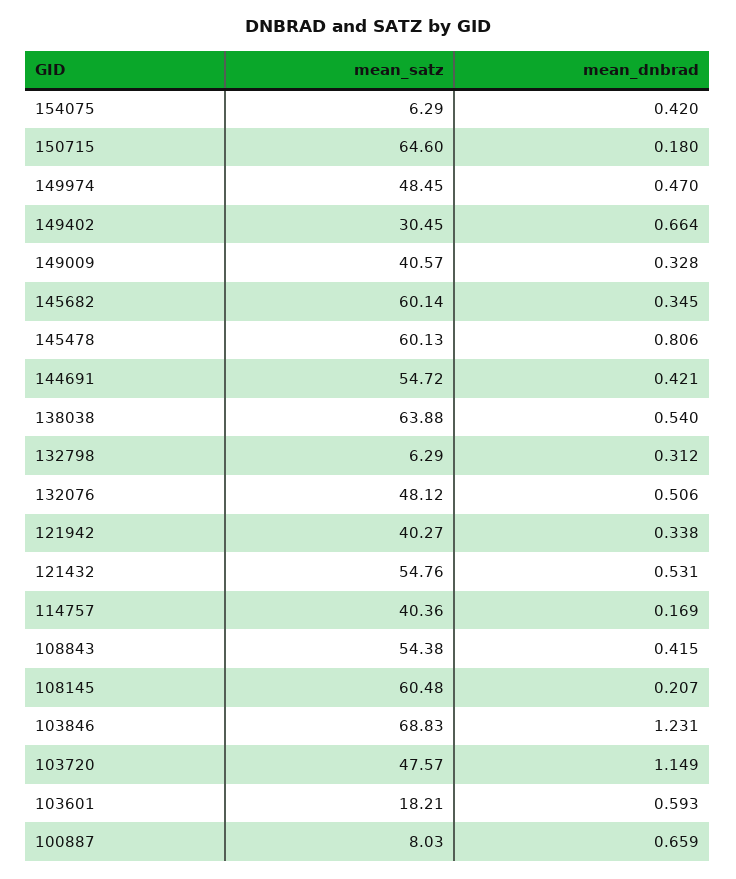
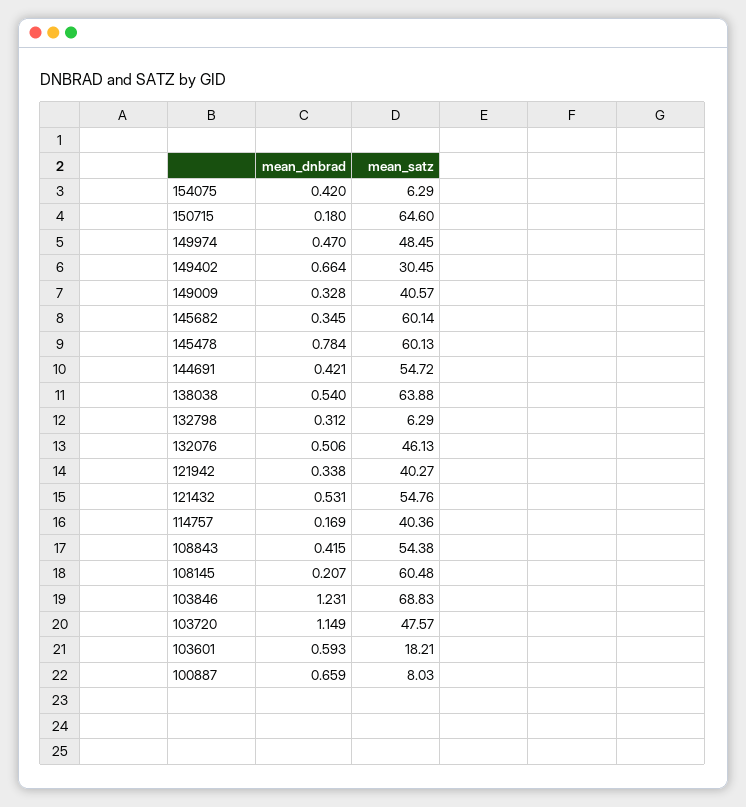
mean_dnbrad, 145478: 0.806 -> 0.784
mean_satz, 132076: 48.12 -> 46.13

